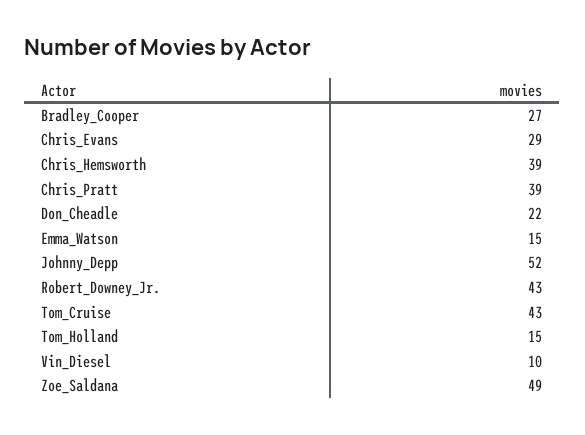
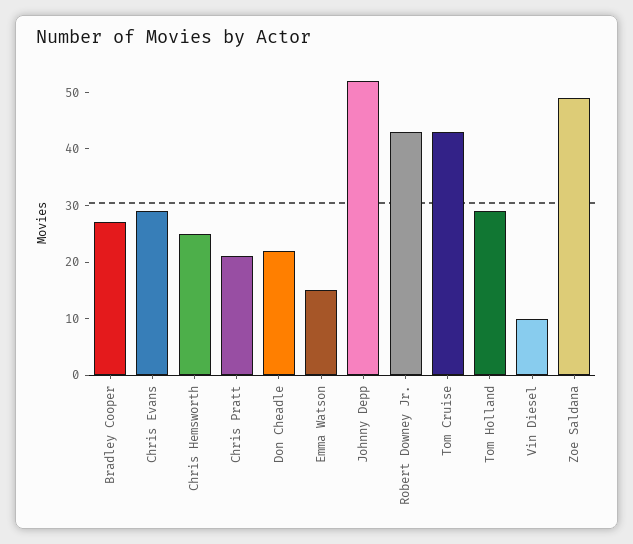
Chris_Hemsworth: 39 -> 25
Chris_Pratt: 39 -> 20
Tom_Holland: 15 -> 30

